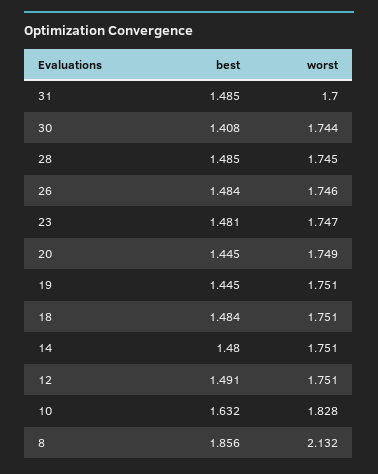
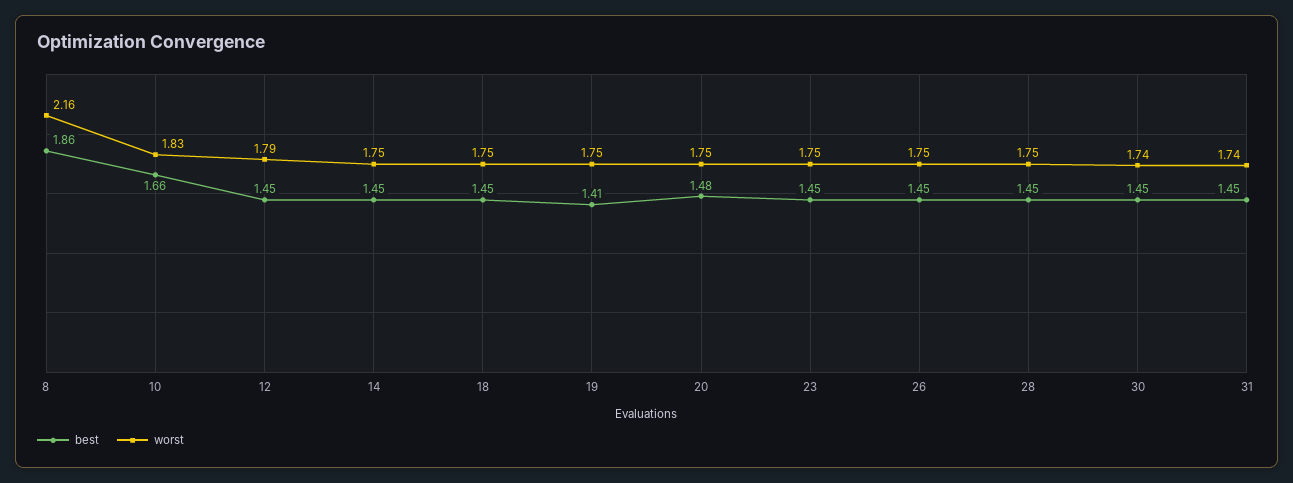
best, 31: 1.485 -> 1.45
worst, 31: 1.7 -> 1.74
best, 30: 1.408 -> 1.45
best, 28: 1.485 -> 1.45
best, 26: 1.484 -> 1.45
best, 23: 1.481 -> 1.45
best, 20: 1.445 -> 1.48
best, 19: 1.445 -> 1.41
best, 18: 1.484 -> 1.45
best, 14: 1.48 -> 1.45
best, 12: 1.491 -> 1.45
worst, 12: 1.751 -> 1.79
best, 10: 1.632 -> 1.66
worst, 8: 2.132 -> 2.16

